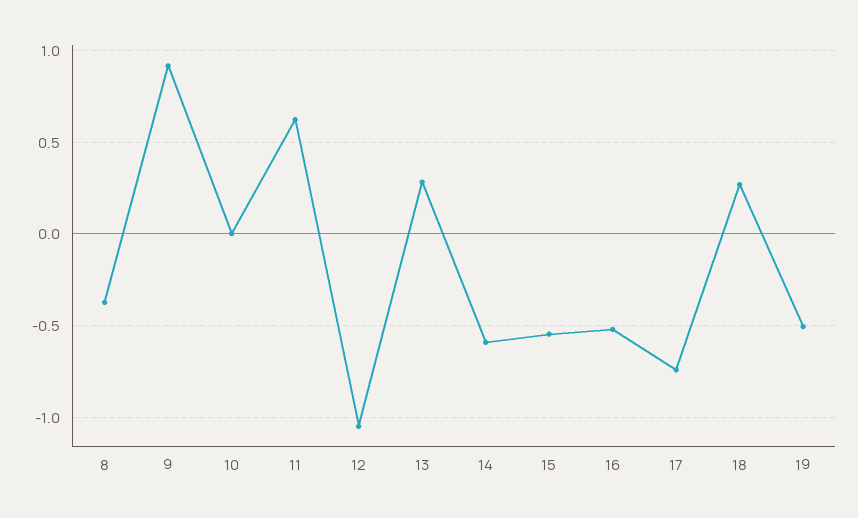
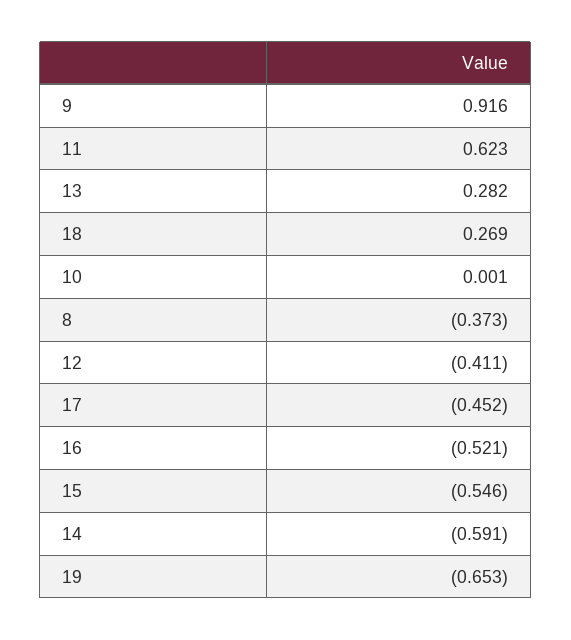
12: -1.05 -> -0.411
17: -0.75 -> -0.452
19: -0.5 -> -0.653

